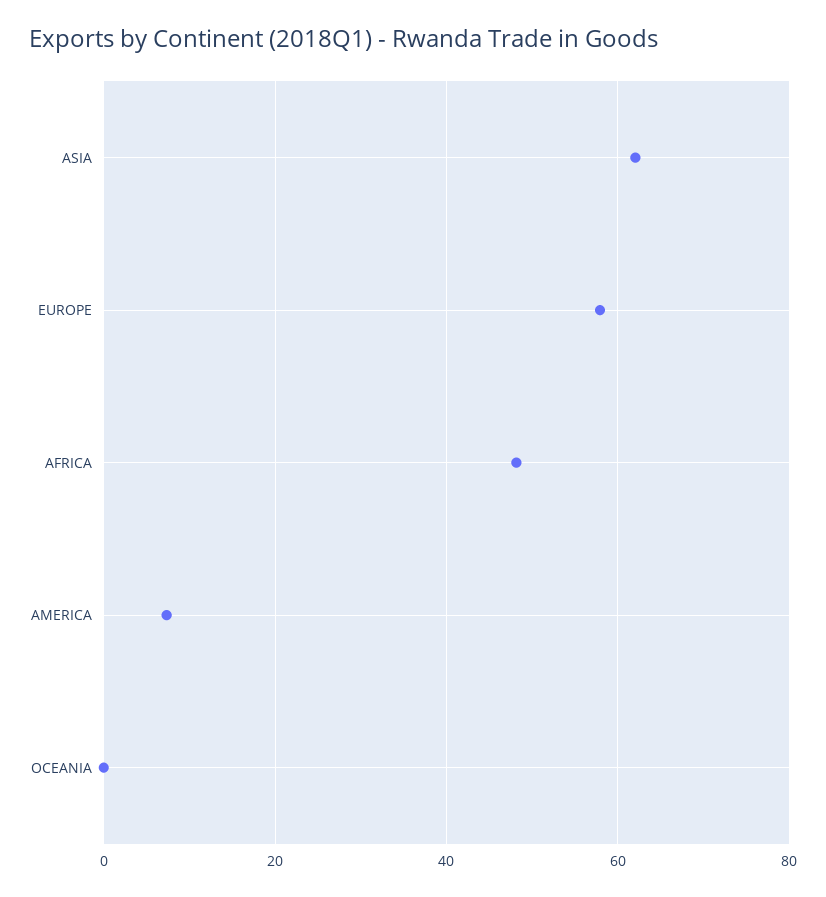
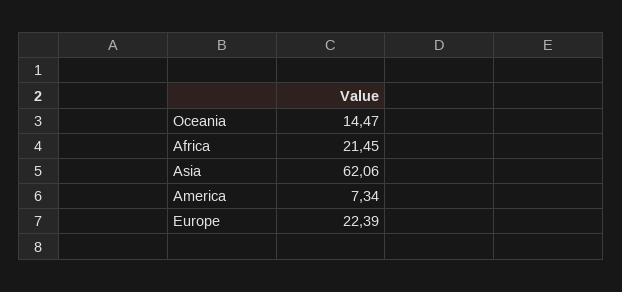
EUROPE: 58 -> 22.39
AFRICA: 48 -> 21.45
OCEANIA: 0 -> 14.47

